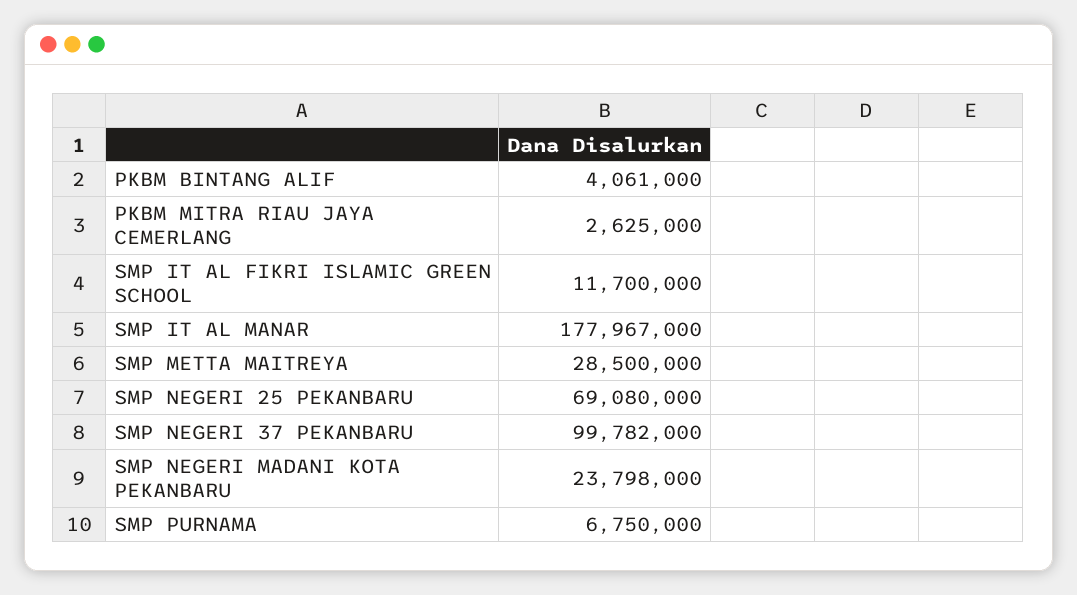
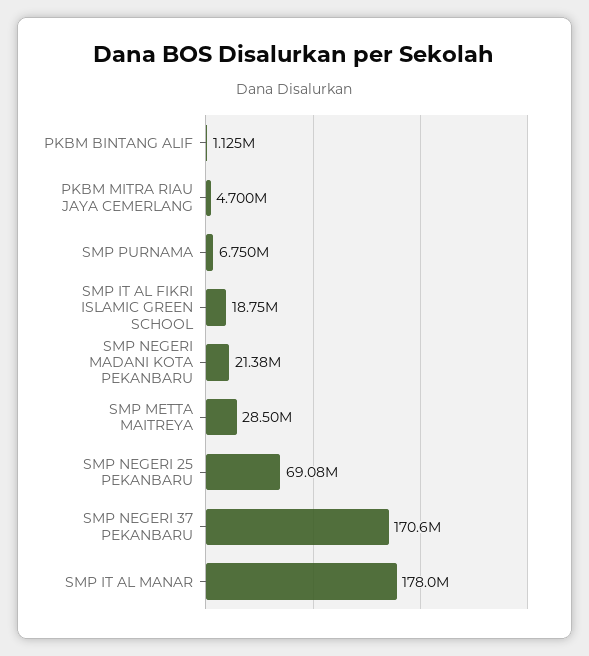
PKBM BINTANG ALIF: 4061000 -> 1125000
PKBM MITRA RIAU JAYA CEMERLANG: 2625000 -> 4700000
SMP IT AL FIKRI ISLAMIC GREEN SCHOOL: 11700000 -> 18750000
SMP NEGERI 37 PEKANBARU: 99782000 -> 170600000
SMP NEGERI MADANI KOTA PEKANBARU: 23798000 -> 21380000

